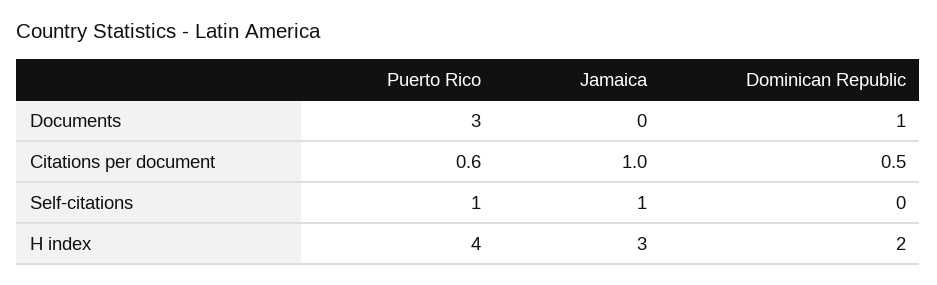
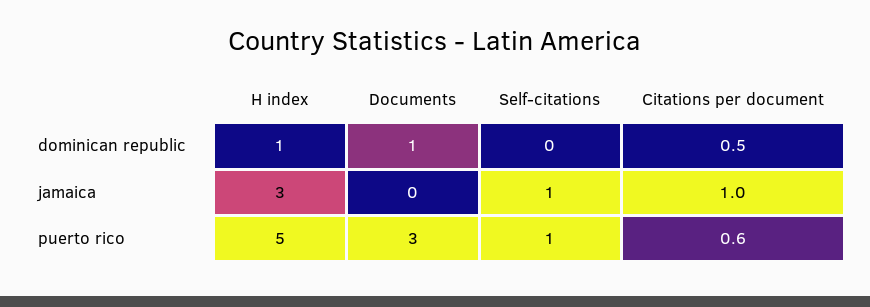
Puerto Rico, H index: 4 -> 5
Dominican Republic, H index: 2 -> 1

